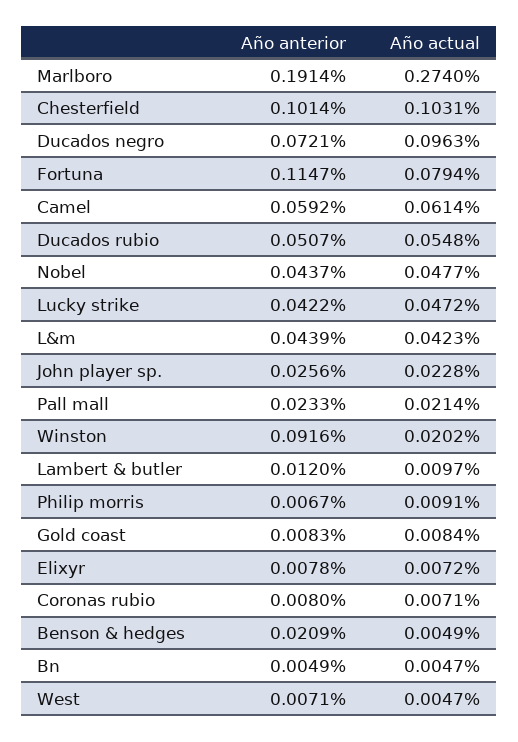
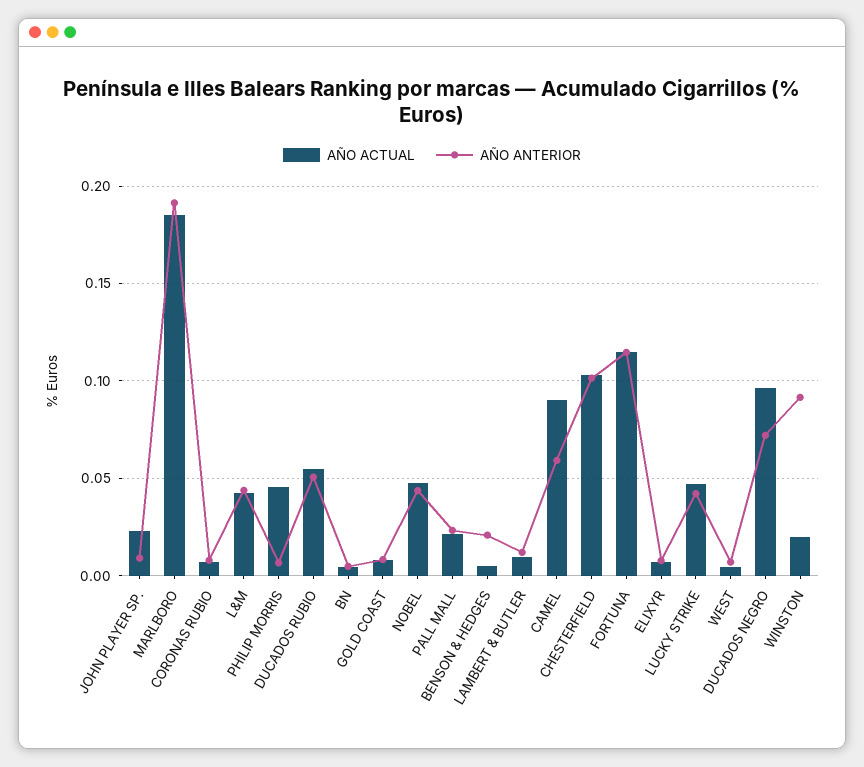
Año actual, Marlboro: 0.274 -> 0.185
Año actual, Fortuna: 0.0794 -> 0.115
Año actual, Camel: 0.0614 -> 0.09
Año anterior, John player sp.: 0.0256 -> 0.01
Año actual, Philip morris: 0.0091 -> 0.045

